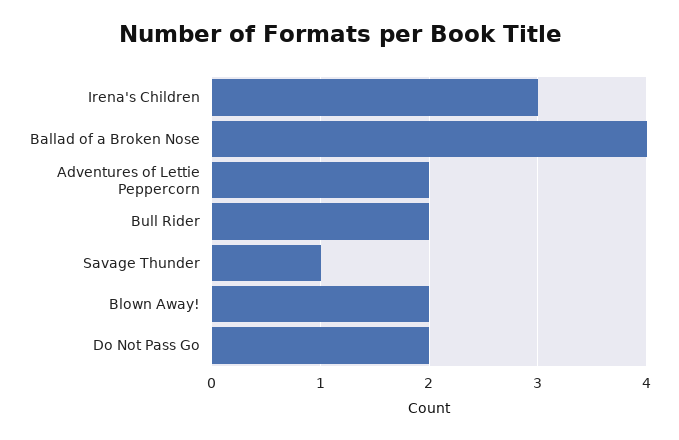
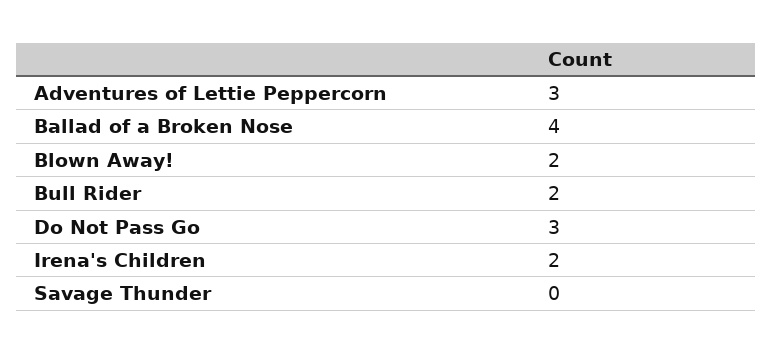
Irena's Children: 3 -> 2
Adventures of Lettie Peppercorn: 2 -> 3
Savage Thunder: 1 -> 0
Do Not Pass Go: 2 -> 3

